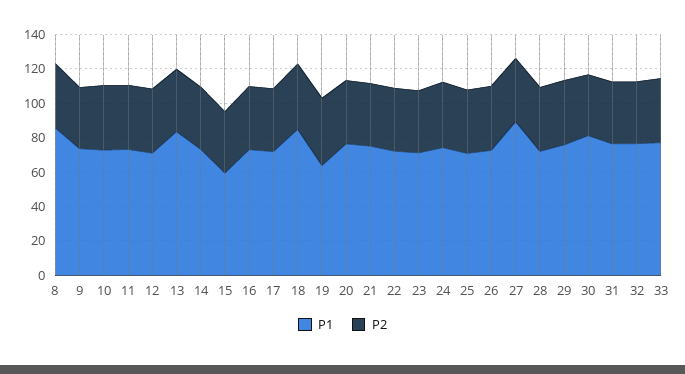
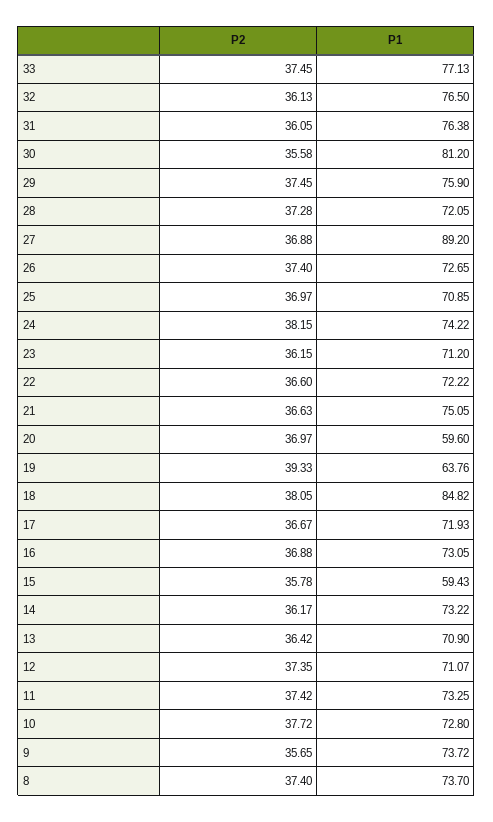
P1, 8: 85 -> 73.7
P1, 13: 85 -> 70.9
P1, 20: 75 -> 59.6

